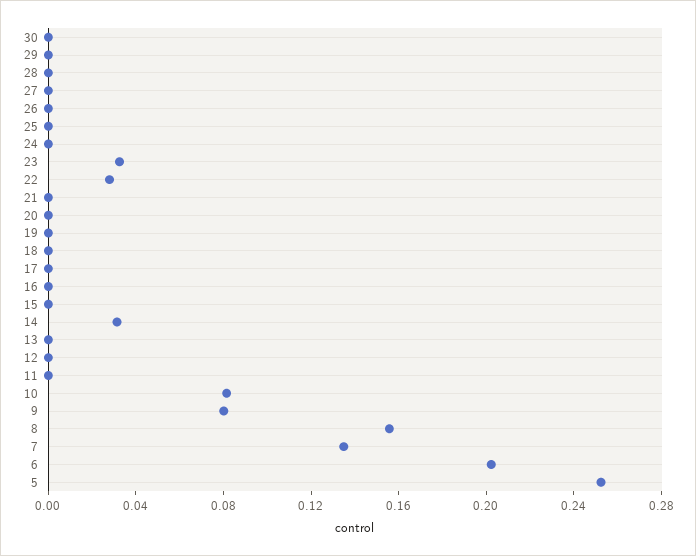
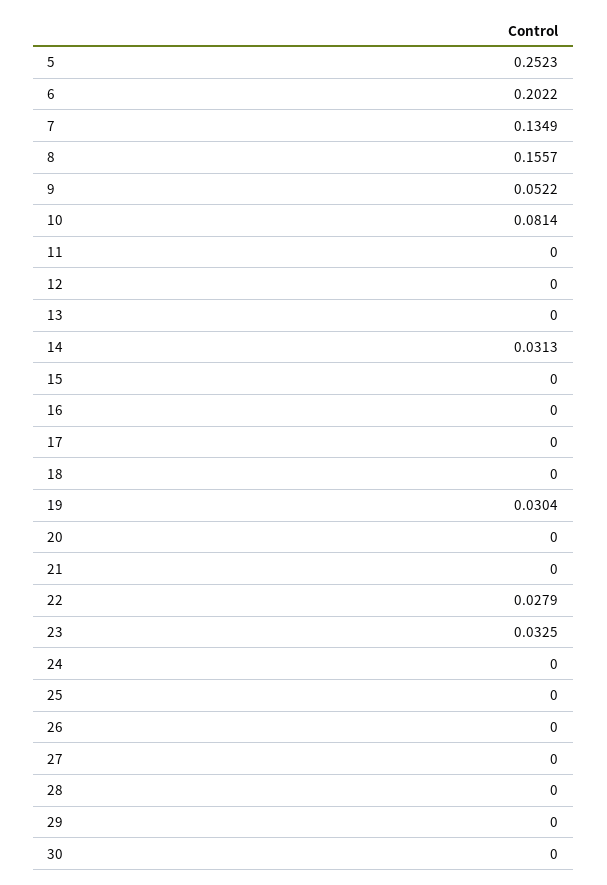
19: 0 -> 0.0304
9: 0.08 -> 0.0522

